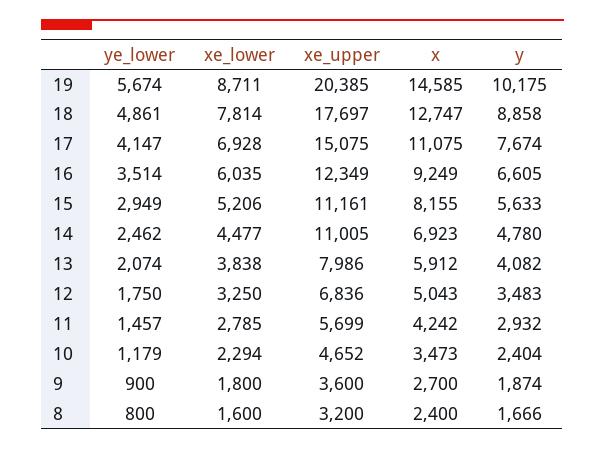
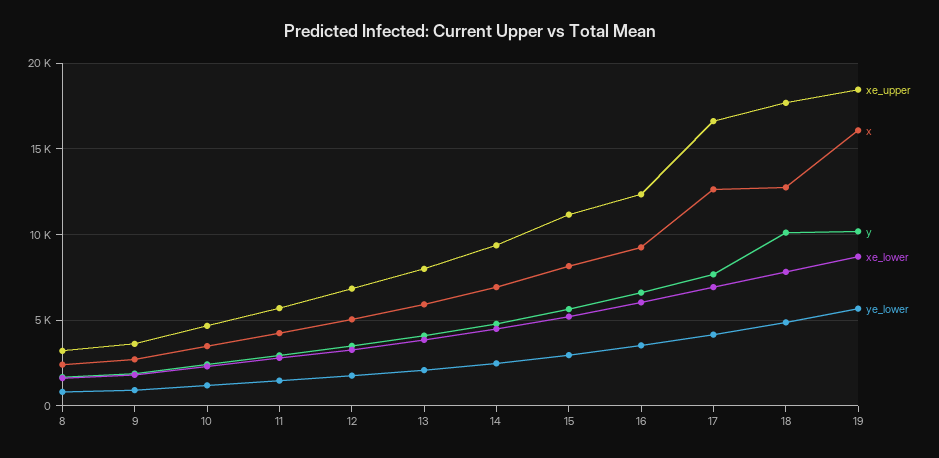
xe_upper, 19: 20385 -> 18500
x, 19: 14585 -> 16000
y, 18: 8858 -> 10000
xe_upper, 17: 15075 -> 16500
x, 17: 11075 -> 12500
xe_upper, 14: 11005 -> 9500

